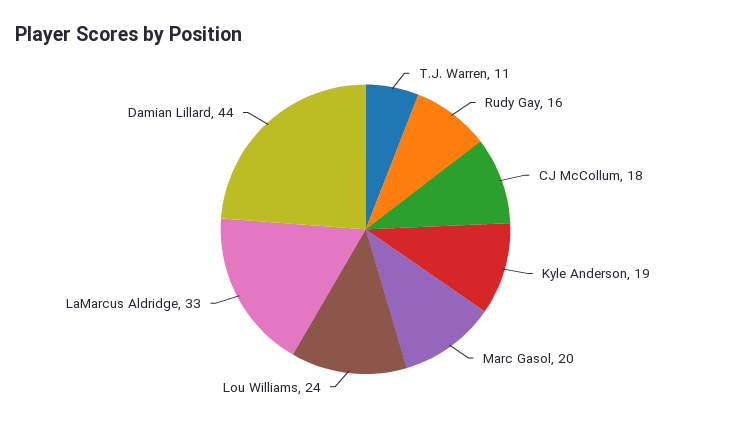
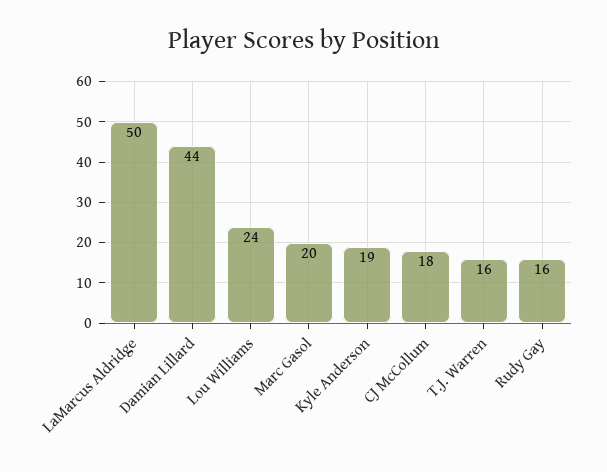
T.J. Warren: 11 -> 16
LaMarcus Aldridge: 33 -> 50

